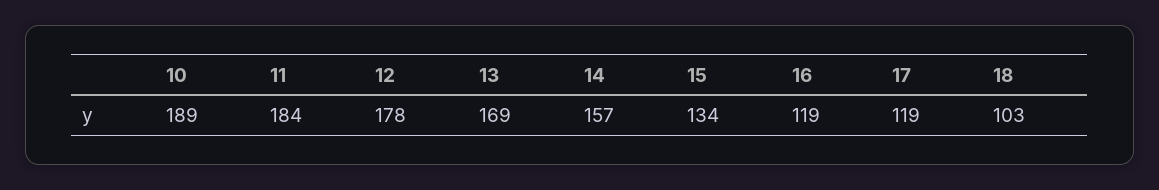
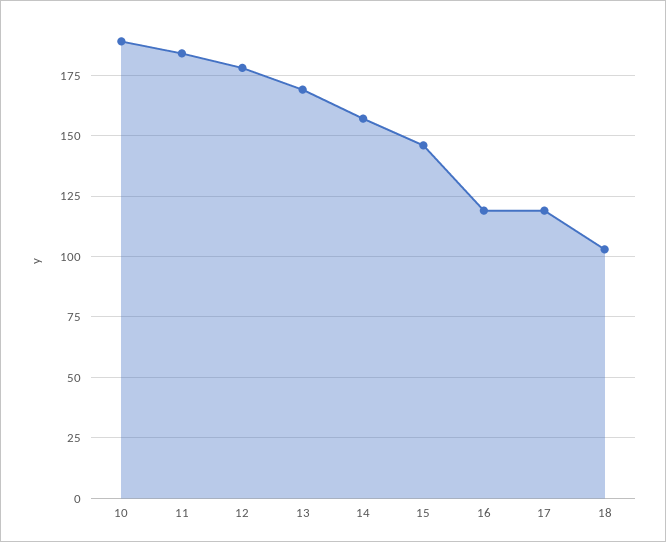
15: 134 -> 145

